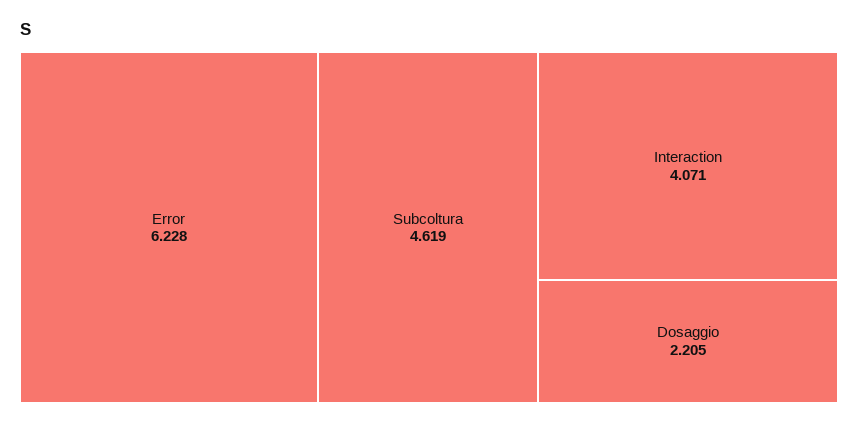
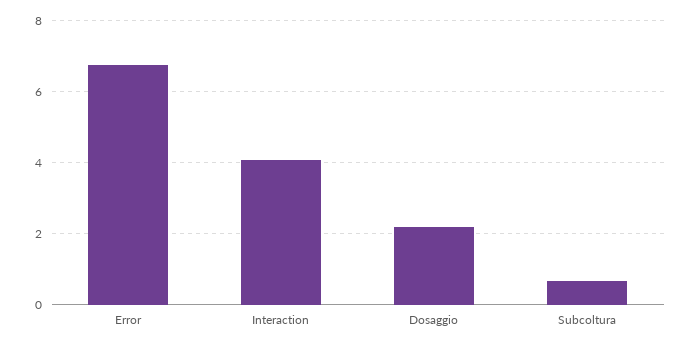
Error: 6.228 -> 6.8
Subcoltura: 4.619 -> 0.6

